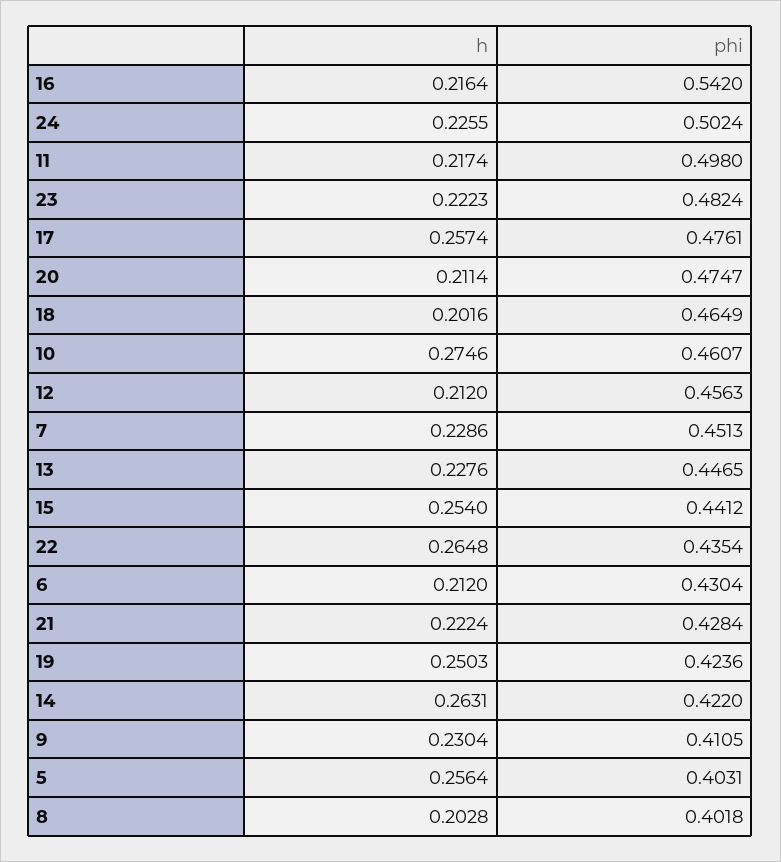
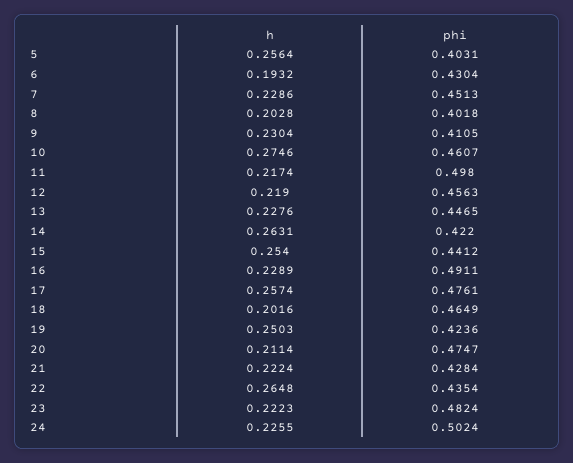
h, 16: 0.2164 -> 0.2289
phi, 16: 0.542 -> 0.4911
h, 12: 0.212 -> 0.219
h, 6: 0.212 -> 0.1932

